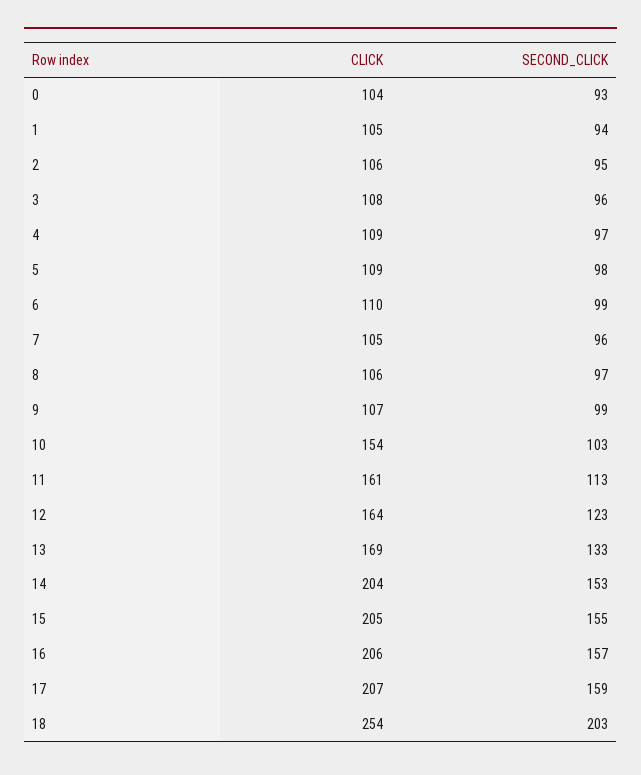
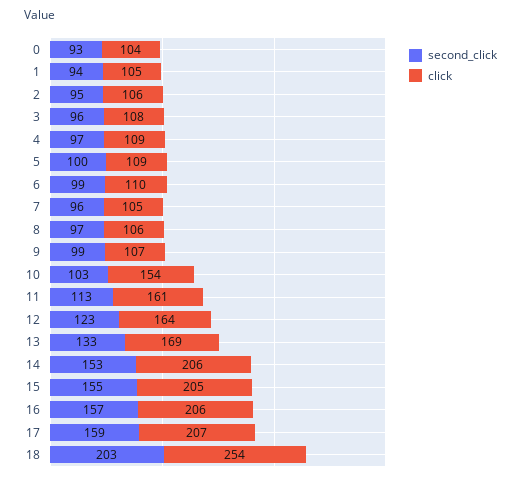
SECOND_CLICK, 5: 98 -> 100
CLICK, 14: 204 -> 206

